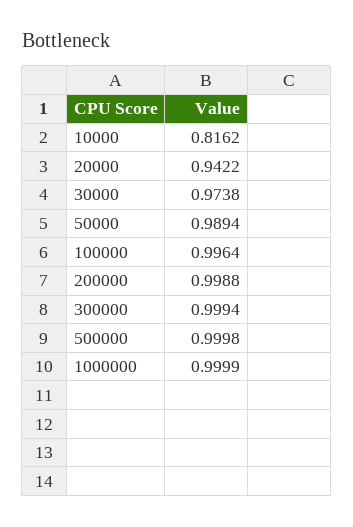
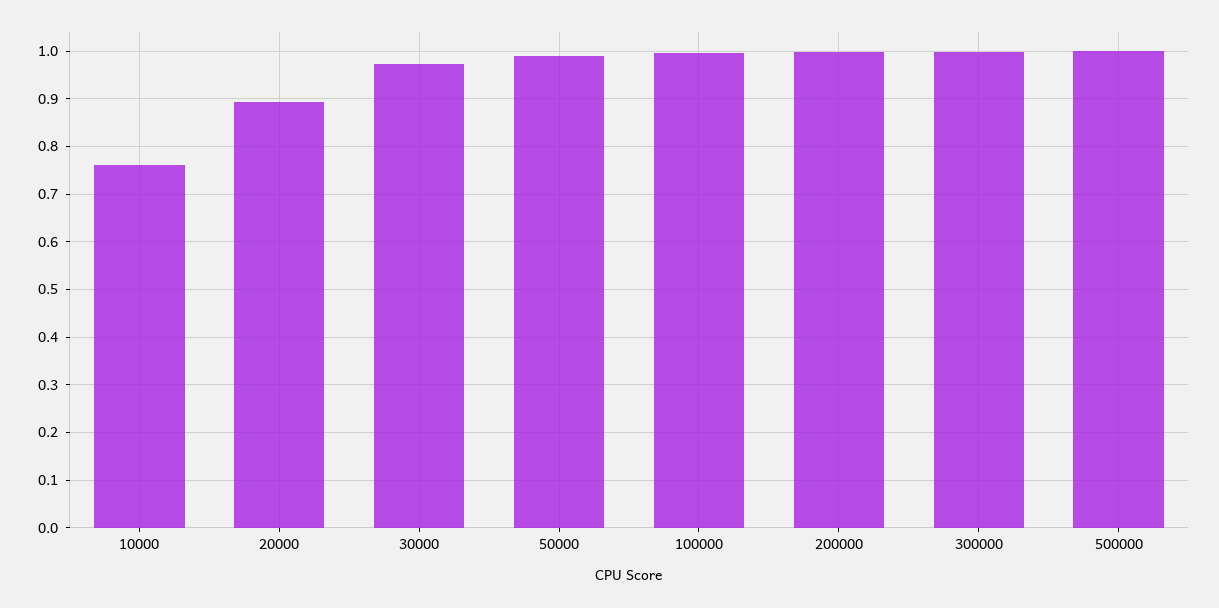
10000: 0.8162 -> 0.76
20000: 0.9422 -> 0.9
1000000: 0.9999 -> none

